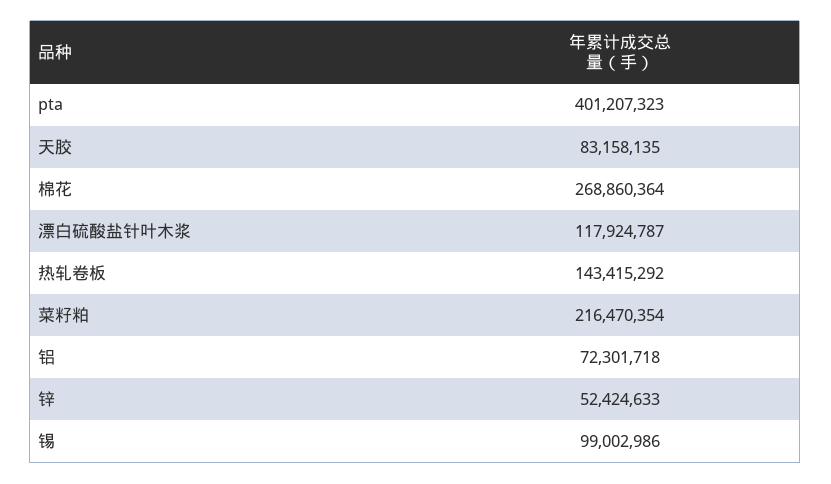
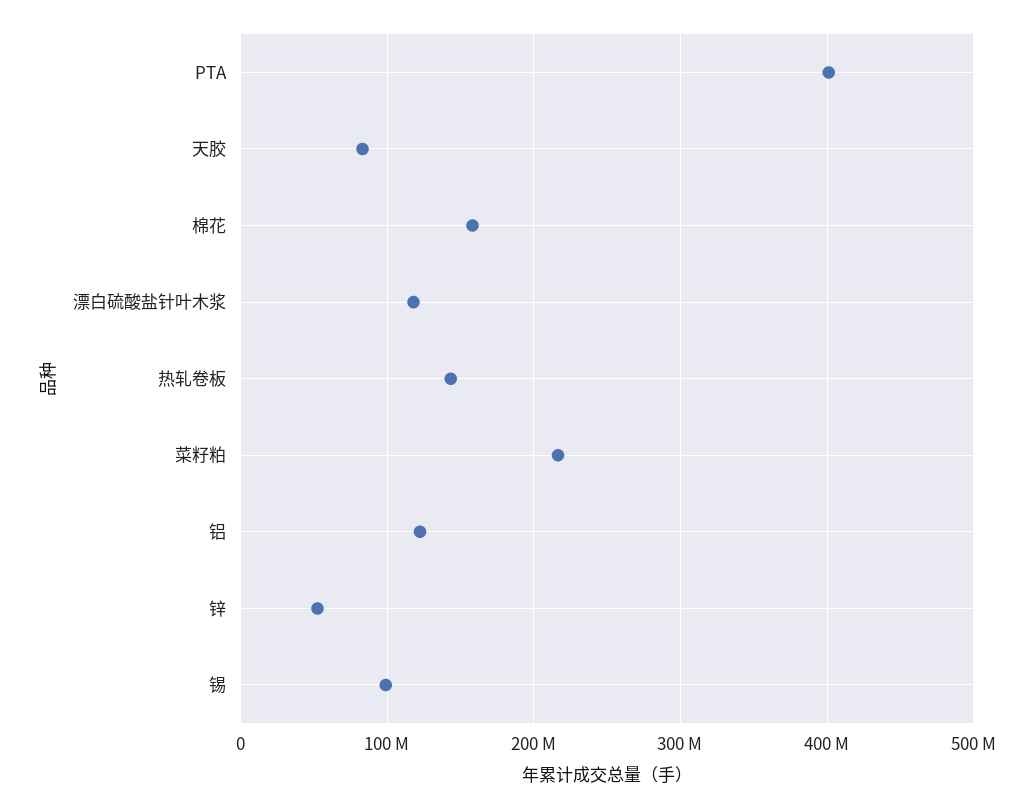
棉花: 268860364 -> 160000000
铝: 72301718 -> 120000000

